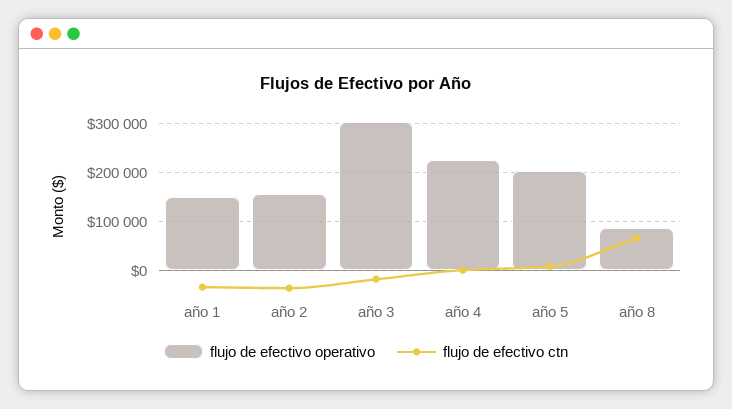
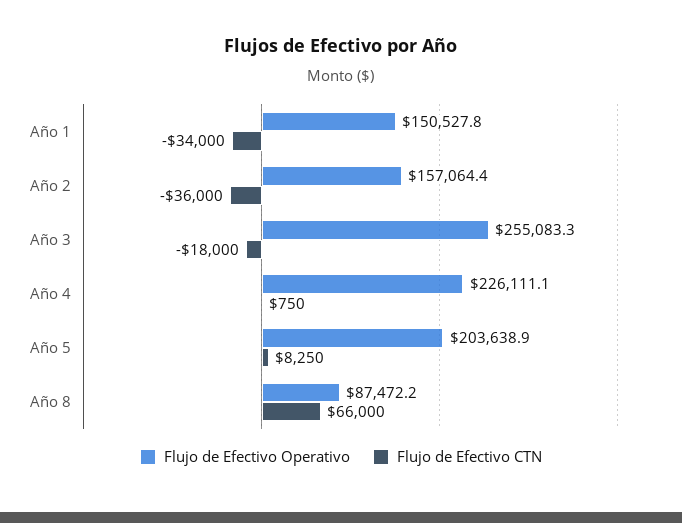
flujo de efectivo operativo, año 3: 300000 -> 255083.3

